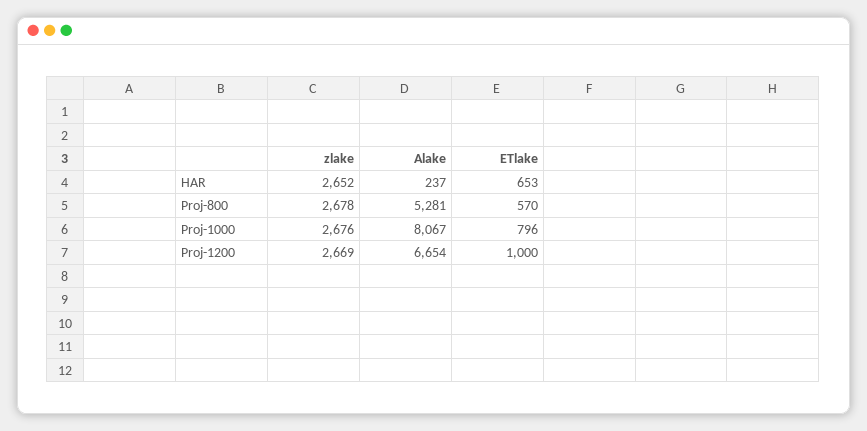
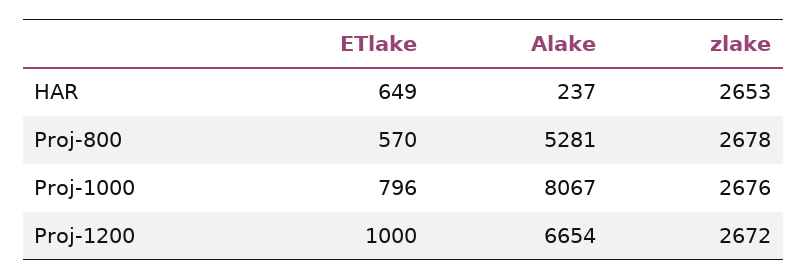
zlake, HAR: 2652 -> 2653
ETlake, HAR: 653 -> 649
zlake, Proj-1200: 2669 -> 2672

